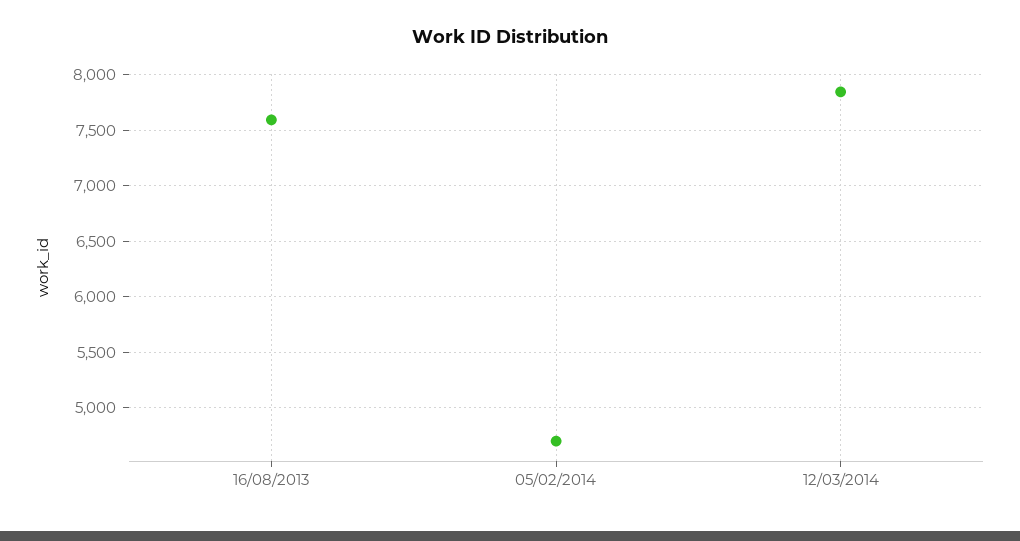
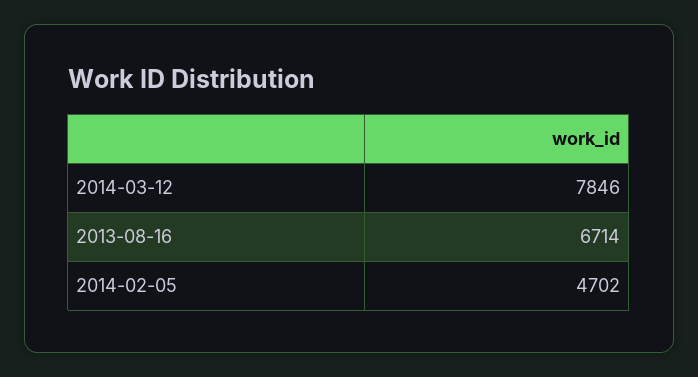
16/08/2013: 7600 -> 6714

